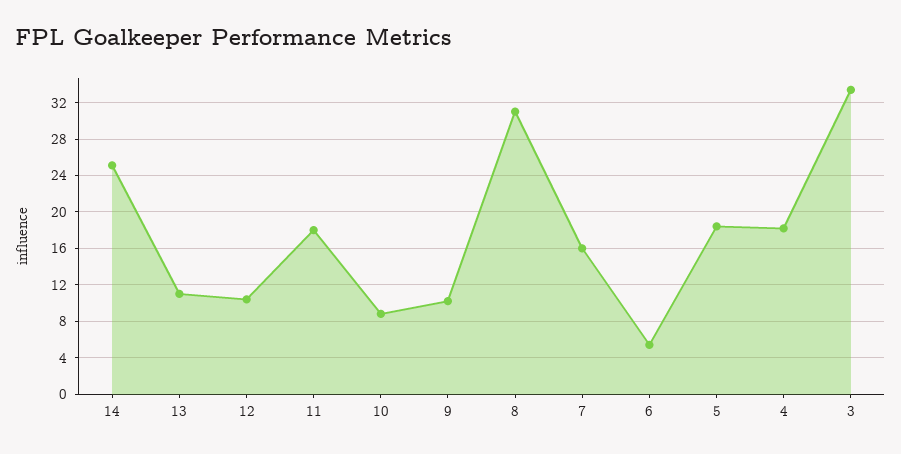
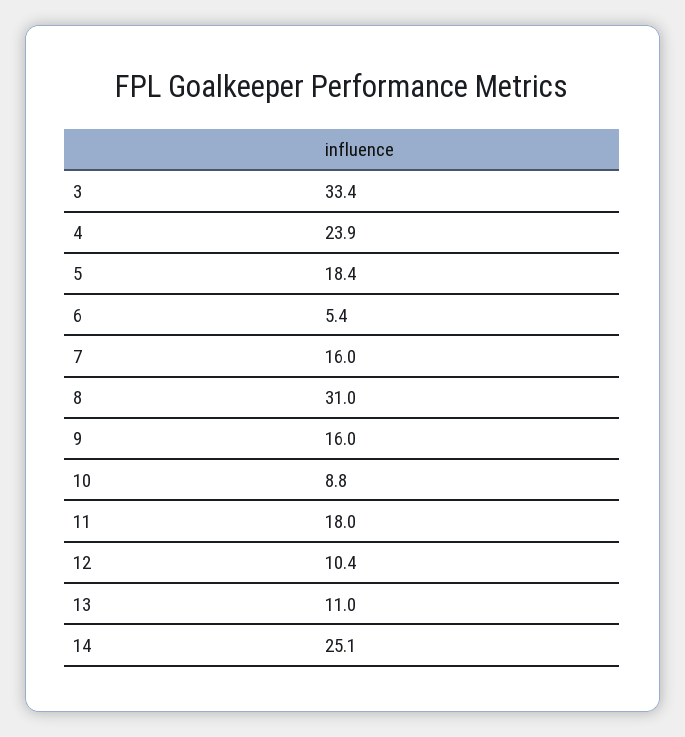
9: 10 -> 16
4: 18 -> 23.9

